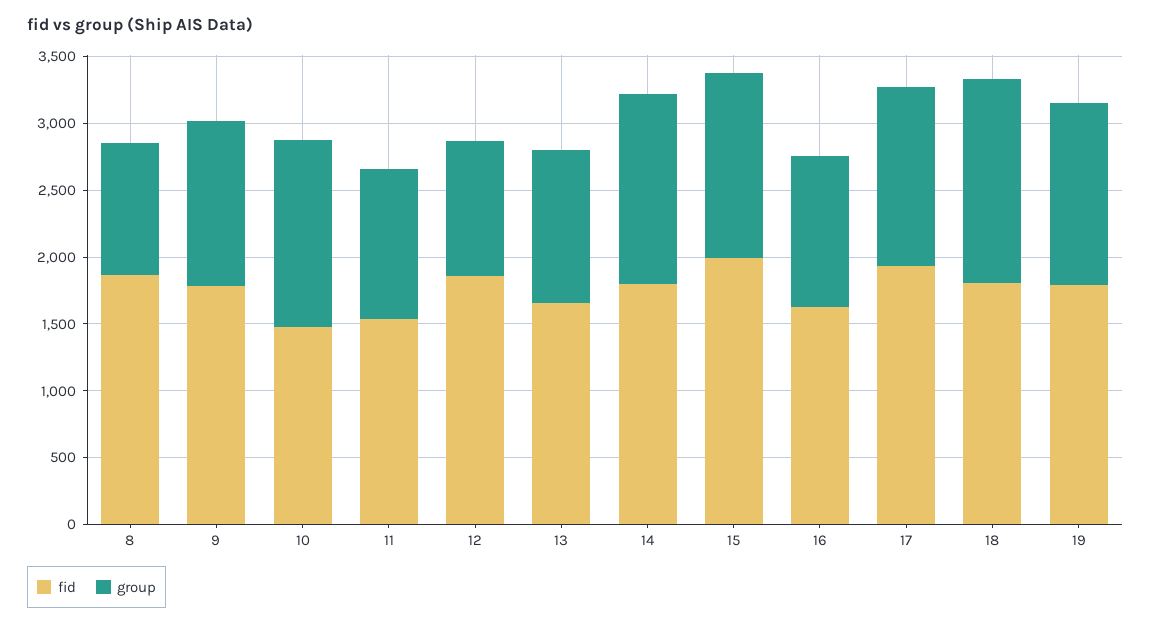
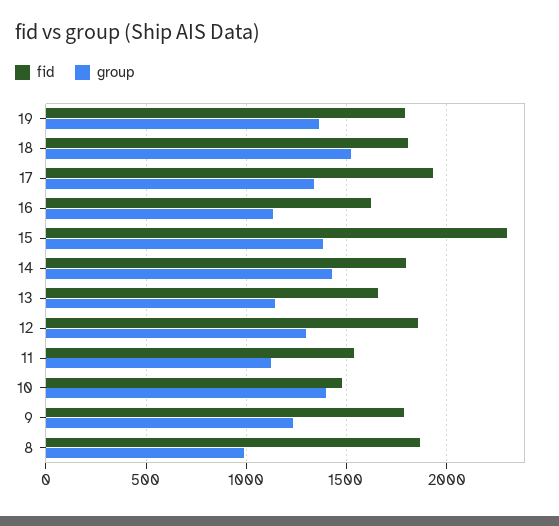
group, 12: 1000 -> 1300
fid, 15: 2000 -> 2300

